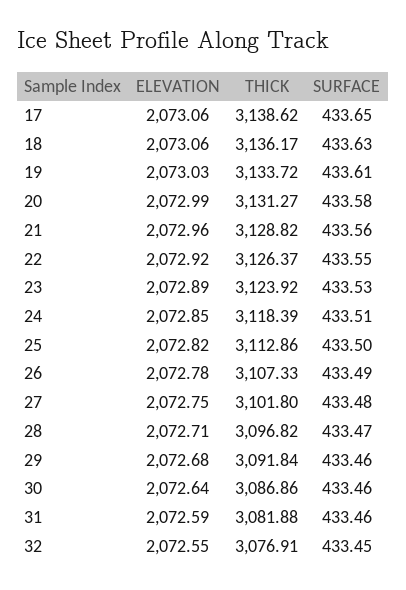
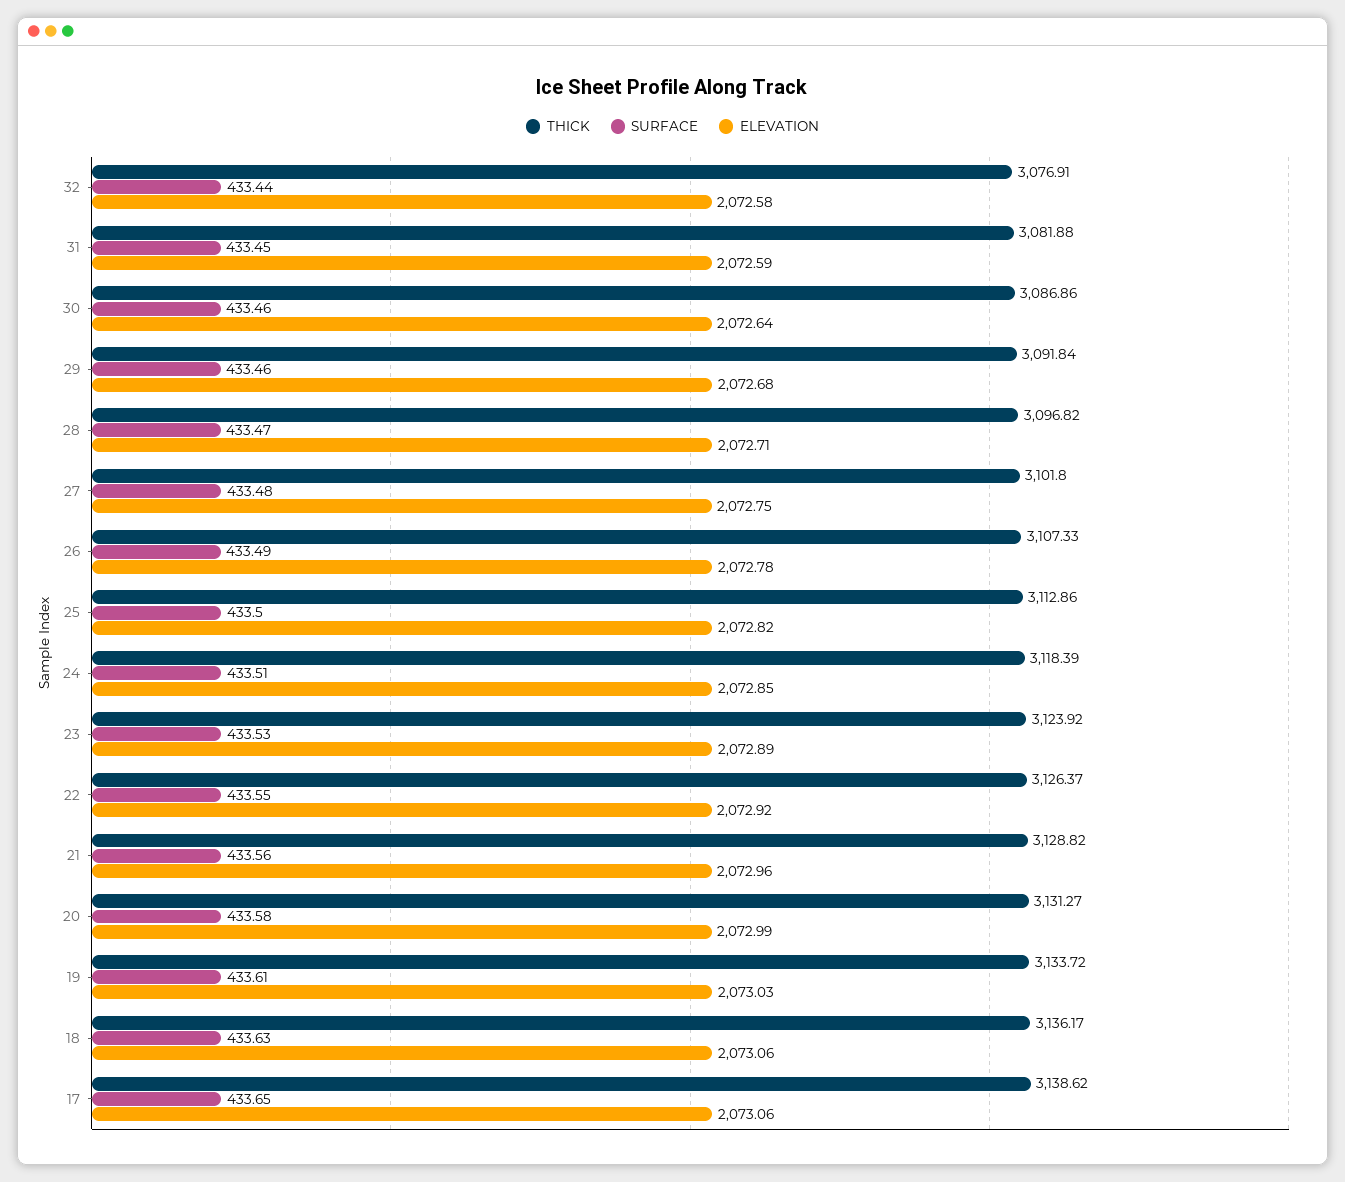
SURFACE, 31: 433.46 -> 433.45
ELEVATION, 32: 2072.55 -> 2072.58
SURFACE, 32: 433.45 -> 433.44

